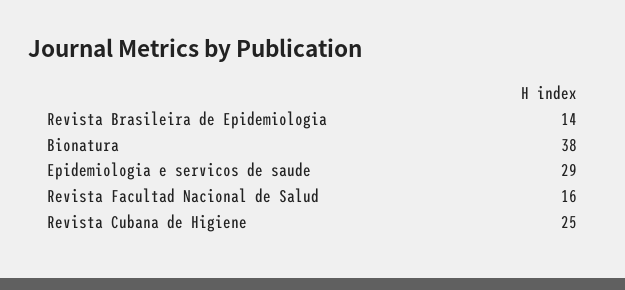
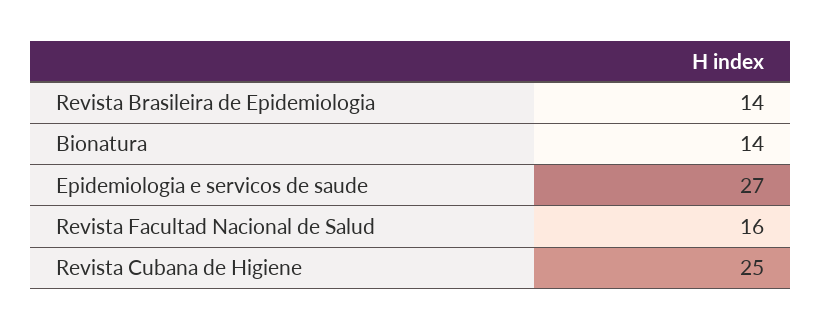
Bionatura: 38 -> 14
Epidemiologia e servicos de saude: 29 -> 27

